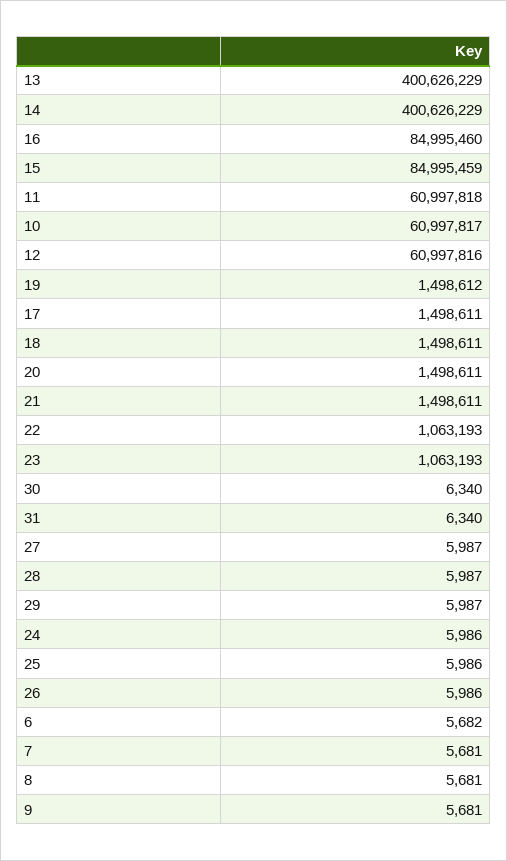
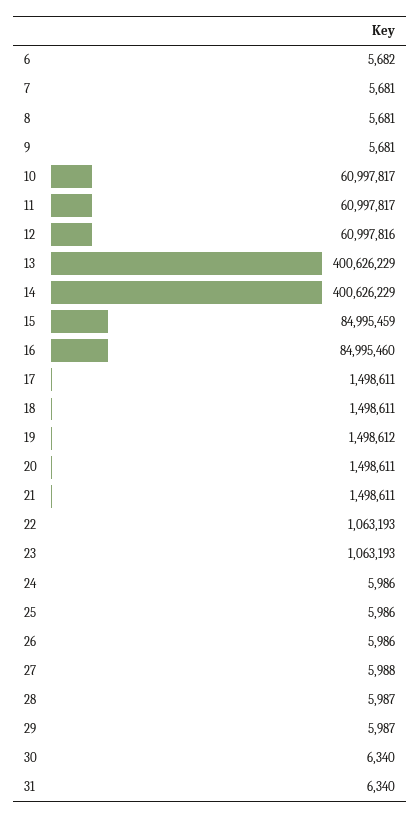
11: 60997818 -> 60997817
27: 5987 -> 5988

